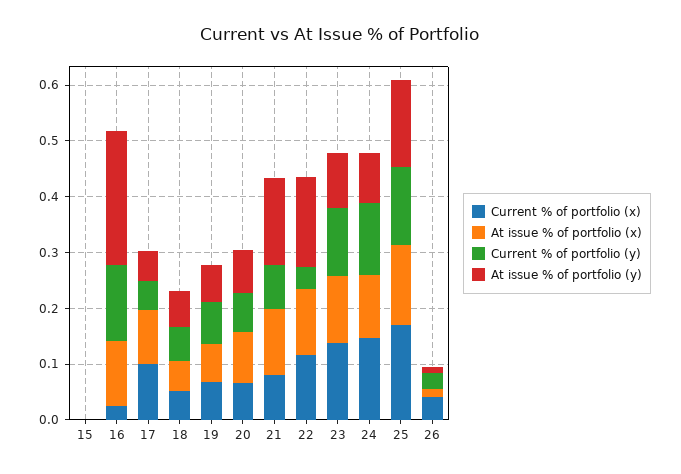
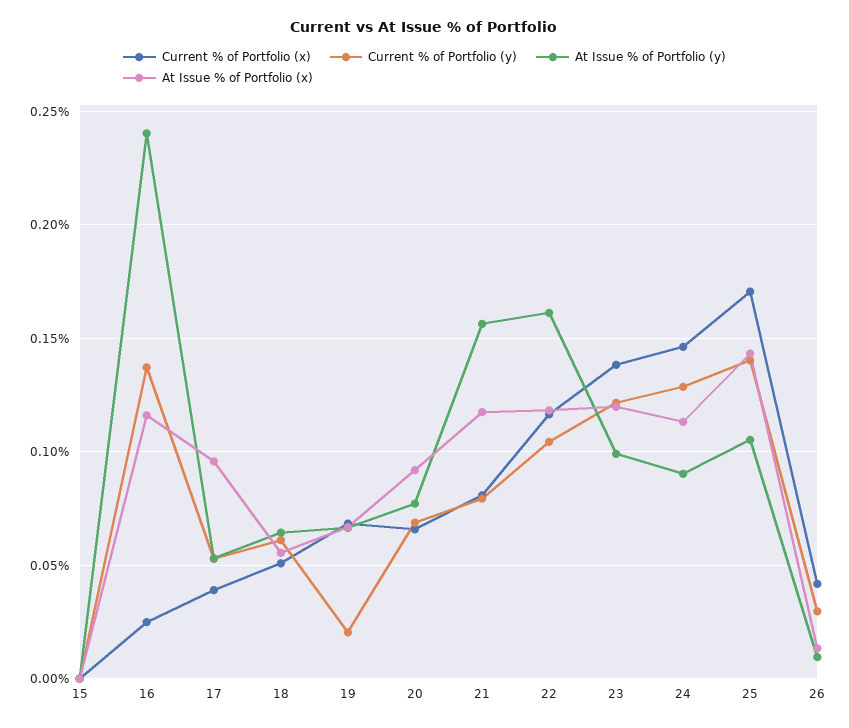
Current % of portfolio (x), 17: 0.1 -> 0.04
Current % of portfolio (y), 19: 0.08 -> 0.02
Current % of portfolio (y), 22: 0.04 -> 0.105
At issue % of portfolio (y), 25: 0.16 -> 0.105

